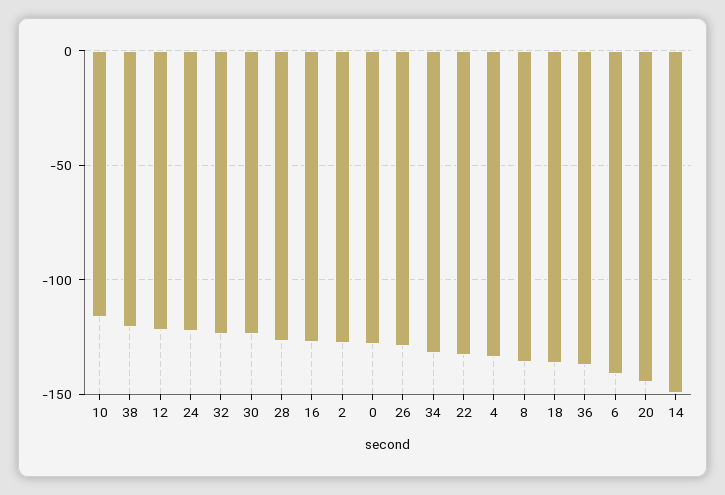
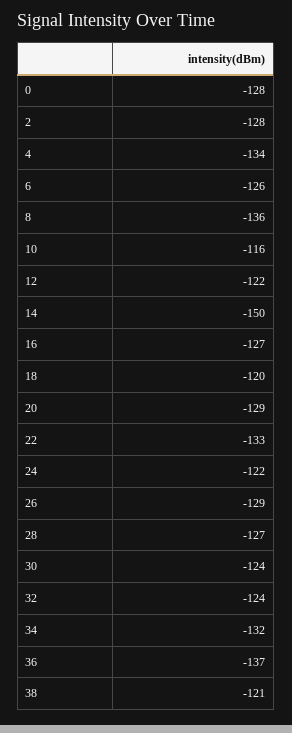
18: -135 -> -120
6: -140 -> -126
20: -145 -> -129

